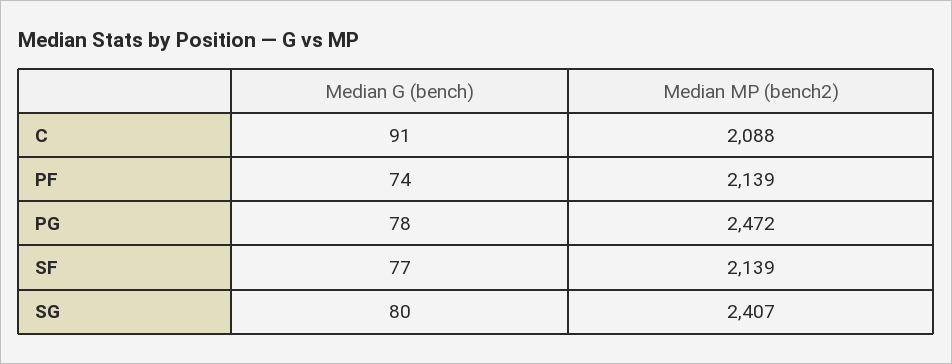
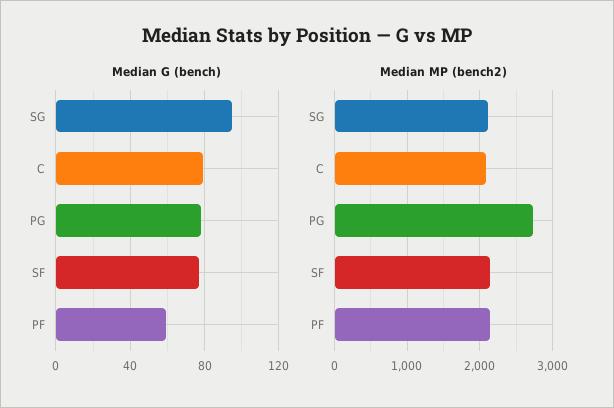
Median G (bench), C: 91 -> 80
Median G (bench), PF: 74 -> 60
Median MP (bench2), PG: 2472 -> 2700
Median G (bench), SG: 80 -> 95
Median MP (bench2), SG: 2407 -> 2100

